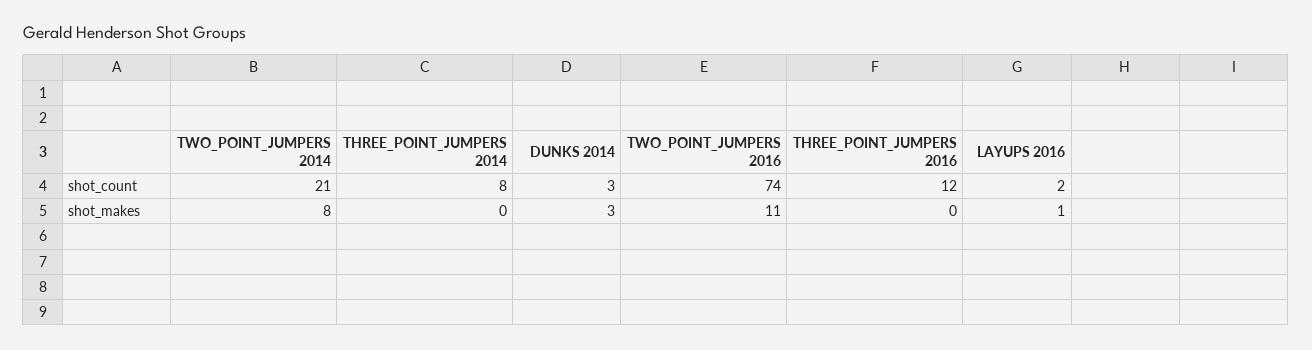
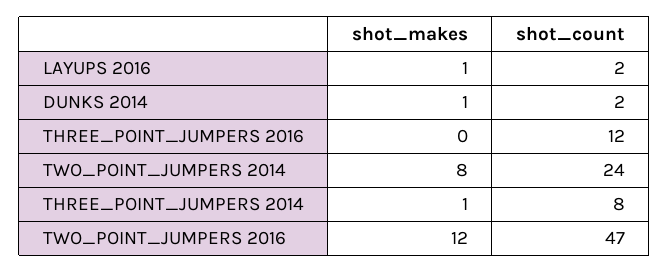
TWO_POINT_JUMPERS 2014, shot_count: 21 -> 24
DUNKS 2014, shot_count: 3 -> 2
TWO_POINT_JUMPERS 2016, shot_count: 74 -> 47
THREE_POINT_JUMPERS 2014, shot_makes: 0 -> 1
DUNKS 2014, shot_makes: 3 -> 1
TWO_POINT_JUMPERS 2016, shot_makes: 11 -> 12

